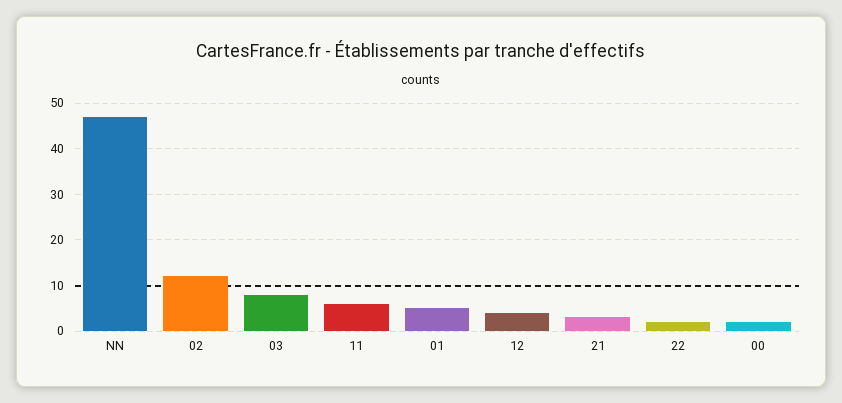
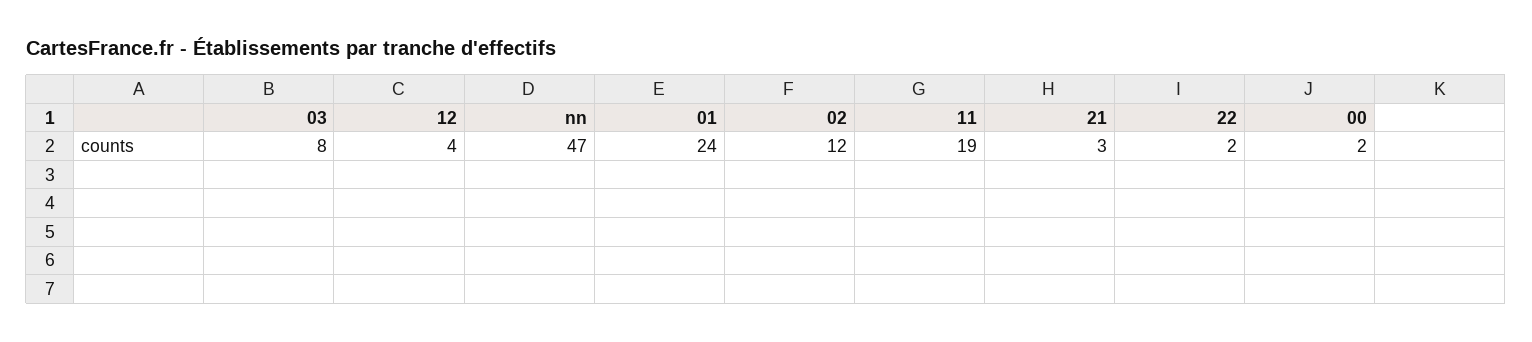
11: 5 -> 19
01: 5 -> 24

